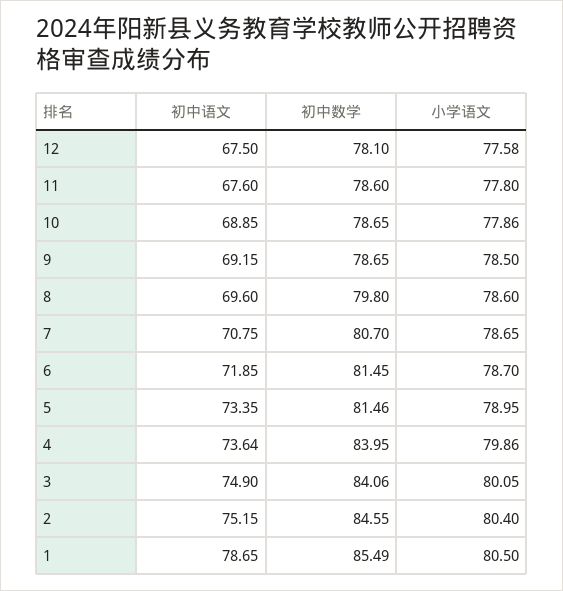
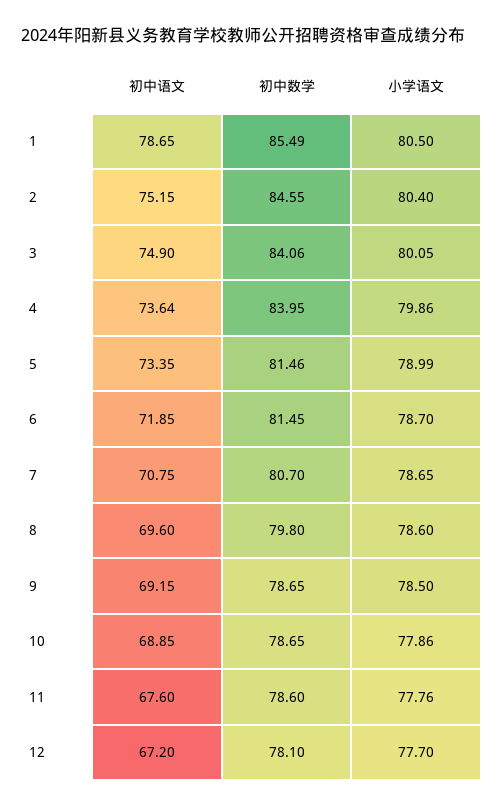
初中语文, 12: 67.5 -> 67.2
小学语文, 12: 77.58 -> 77.7
小学语文, 11: 77.8 -> 77.76
小学语文, 5: 78.95 -> 78.99

